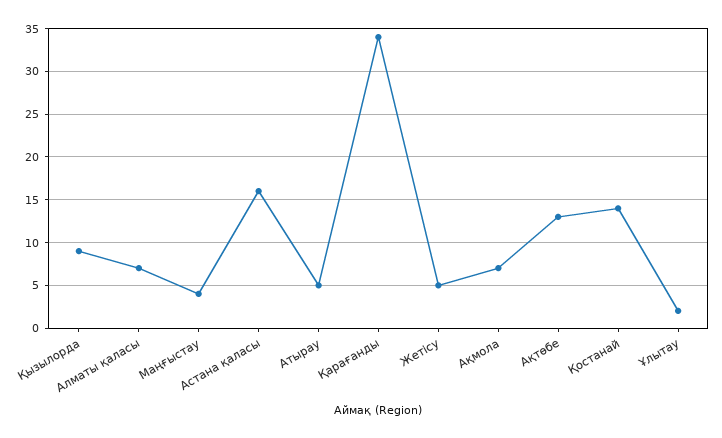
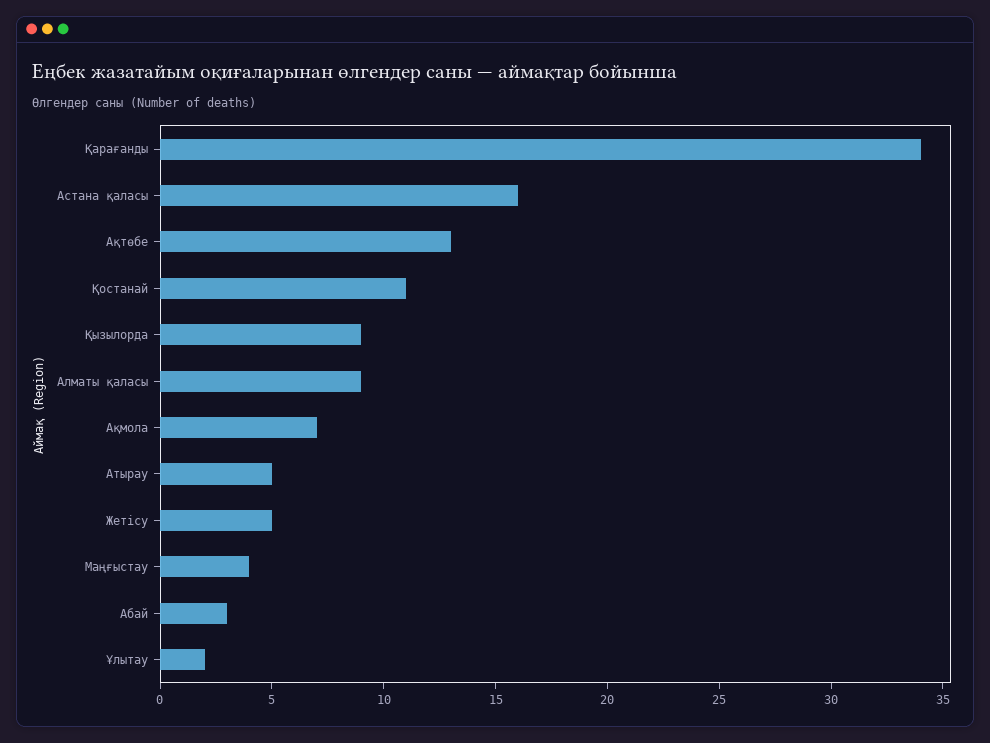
Алматы қаласы: 7 -> 9
Қостанай: 14 -> 11
Абай: none -> 3

